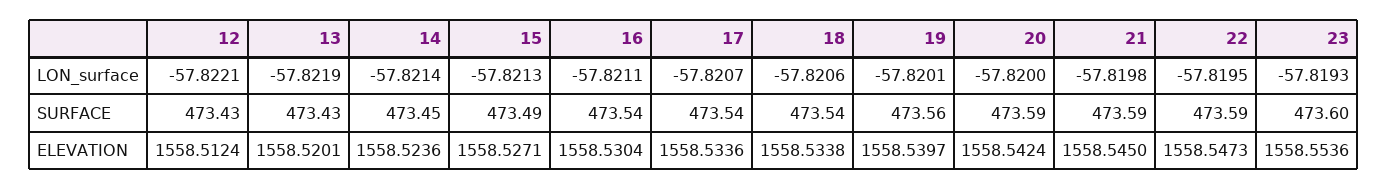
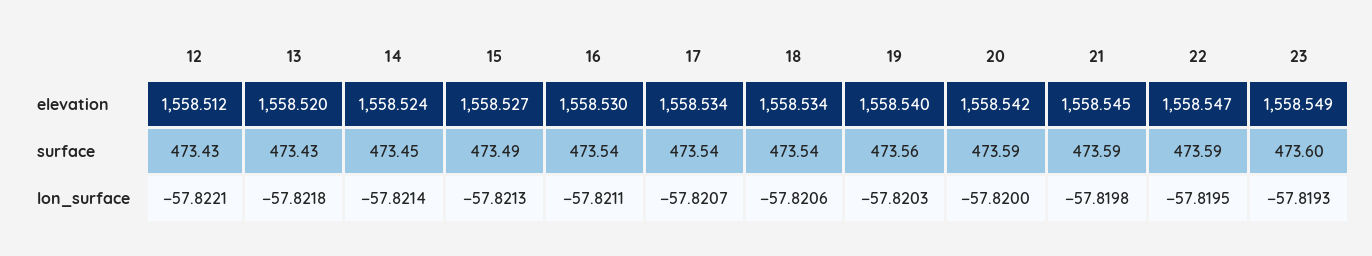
13, LON_surface: -57.8219 -> -57.8218
19, LON_surface: -57.8201 -> -57.8203
23, ELEVATION: 1558.5536 -> 1558.549

